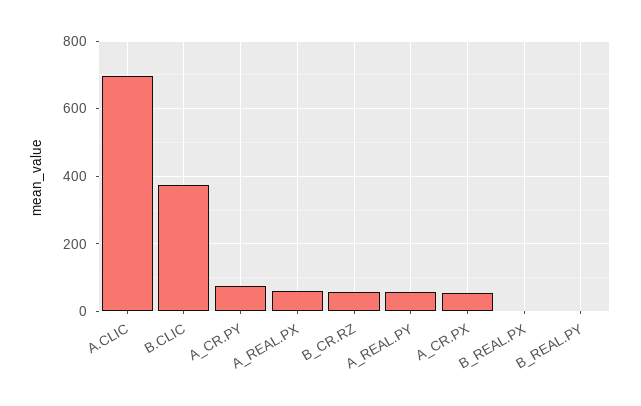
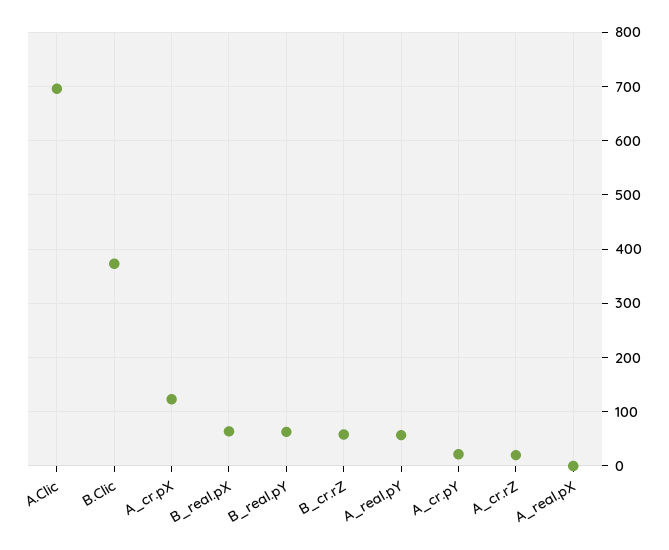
A_CR.PY: 80 -> 20
A_REAL.PX: 60 -> 0
A_CR.PX: 60 -> 120
B_REAL.PX: 0 -> 60
B_REAL.PY: 0 -> 60
A_cr.rZ: none -> 20

